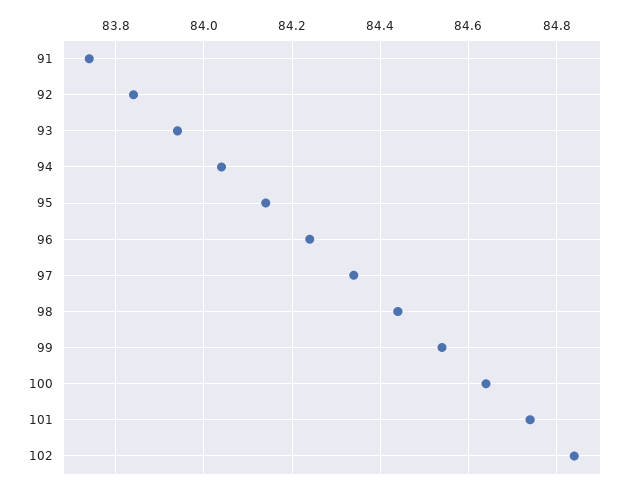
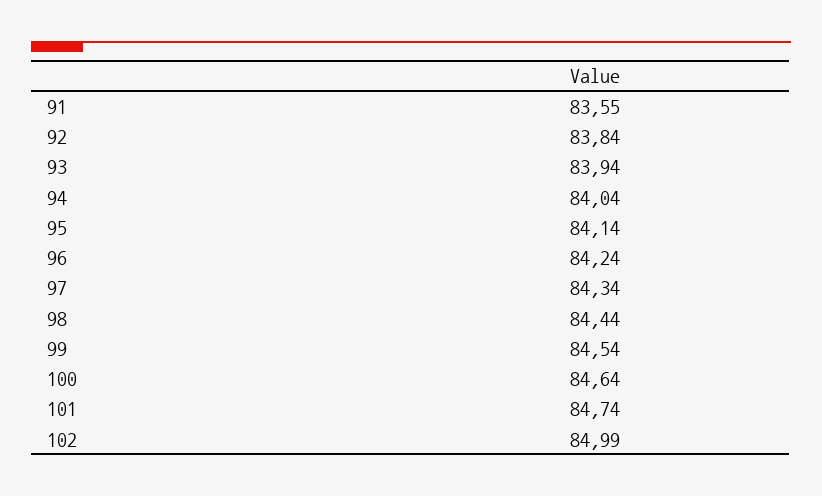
91: 83.75 -> 83.55
102: 84.85 -> 84.99

